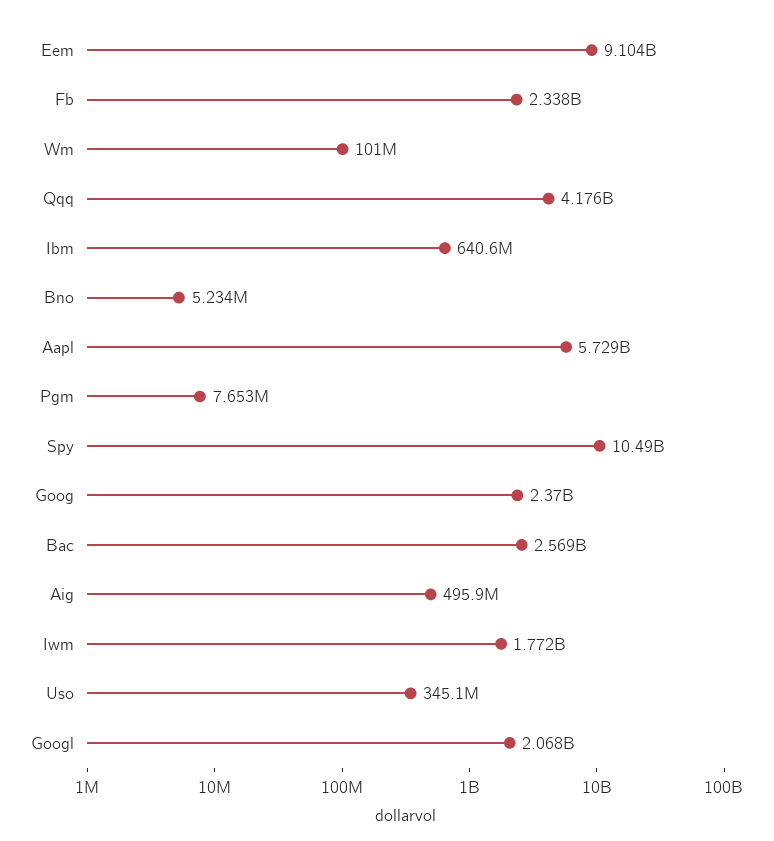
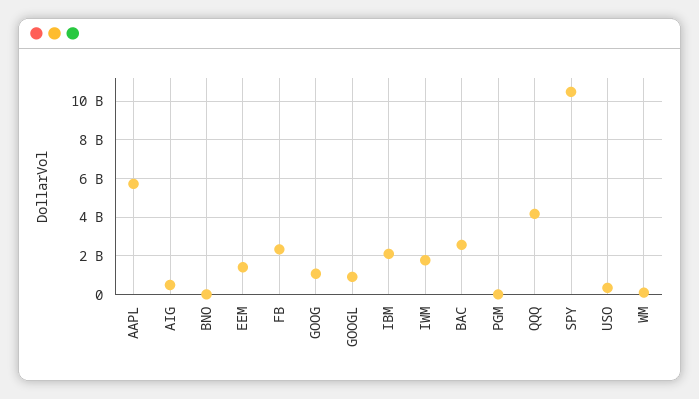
Eem: 9104000000 -> 1500000000
Ibm: 640600000 -> 2000000000
Goog: 2370000000 -> 1000000000
Googl: 2068000000 -> 1000000000

